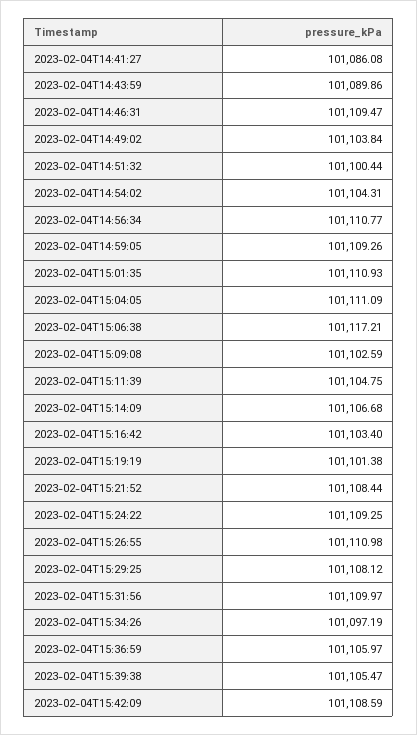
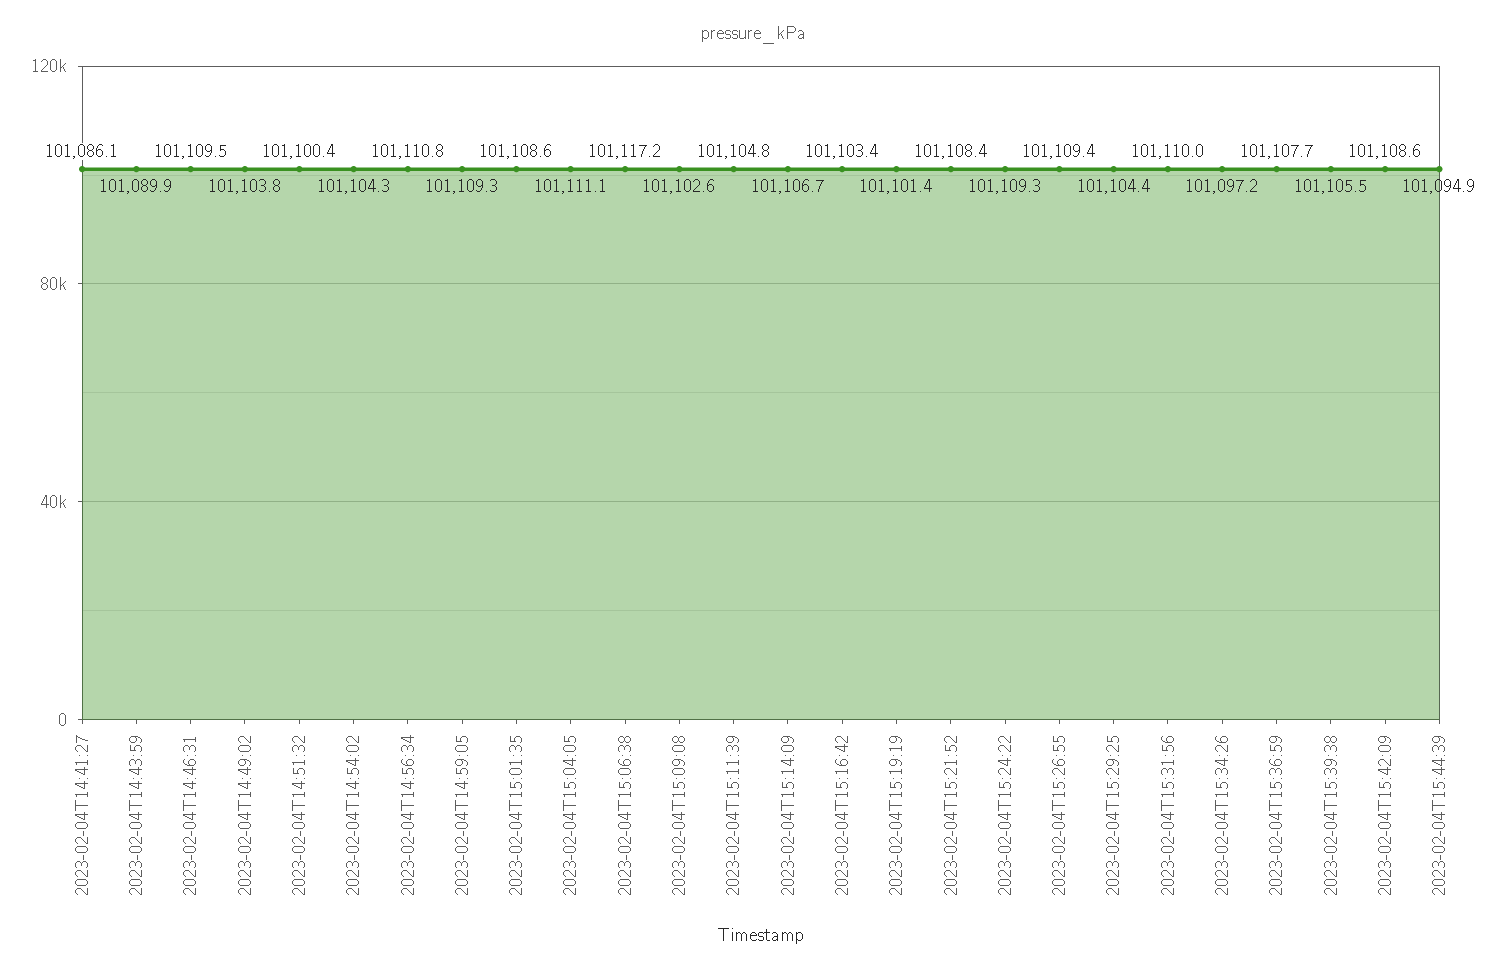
2023-02-04T15:01:35: 101110.93 -> 101108.6
2023-02-04T15:26:55: 101110.98 -> 101109.4
2023-02-04T15:29:25: 101108.12 -> 101104.4
2023-02-04T15:36:59: 101105.97 -> 101107.7
2023-02-04T15:44:39: none -> 101094.9

